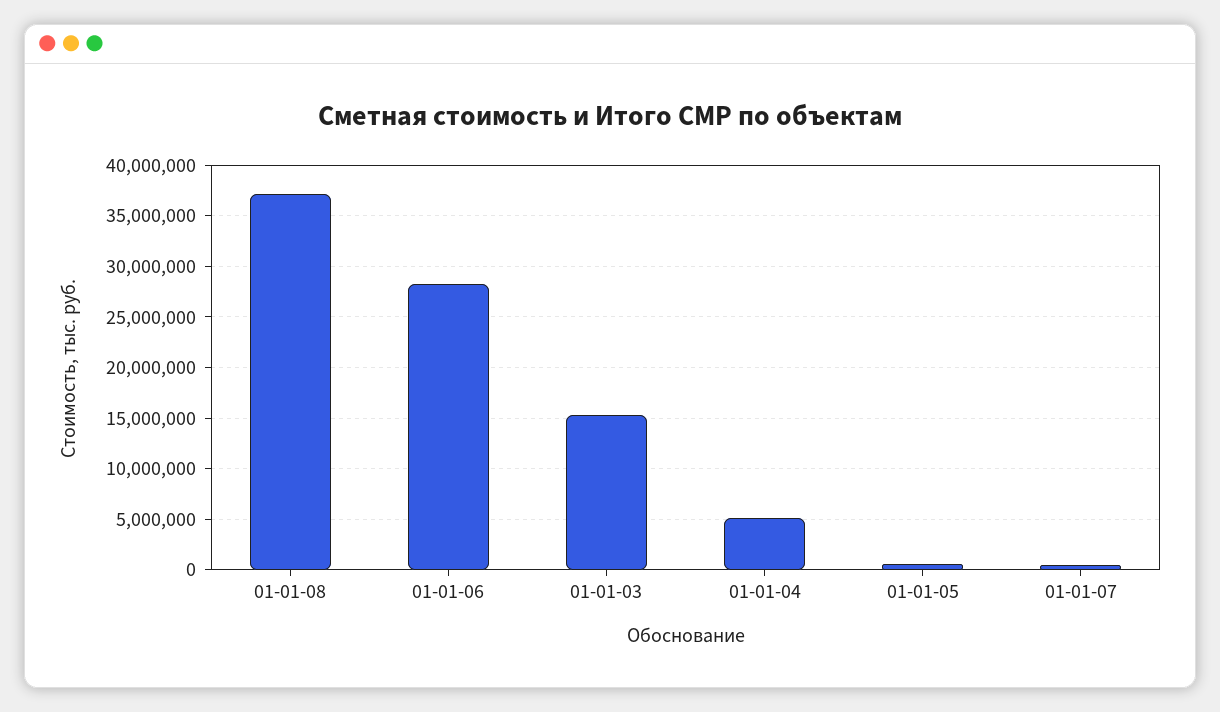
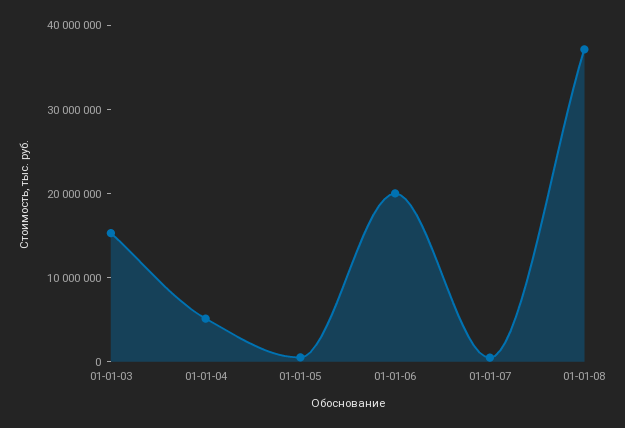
01-01-06: 28000000 -> 20000000

